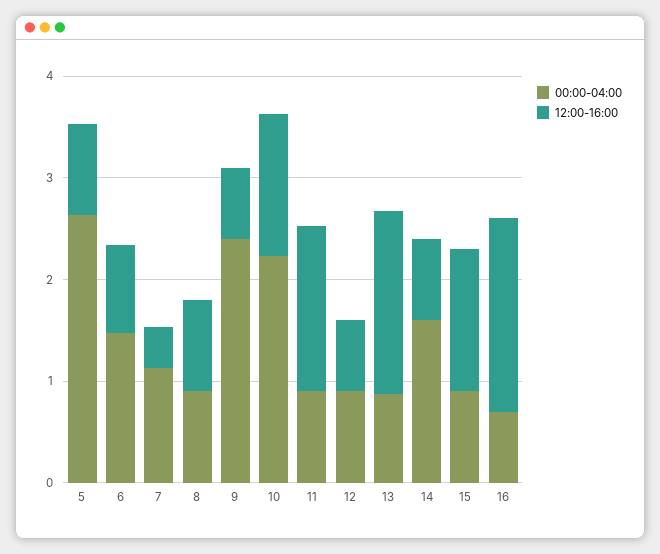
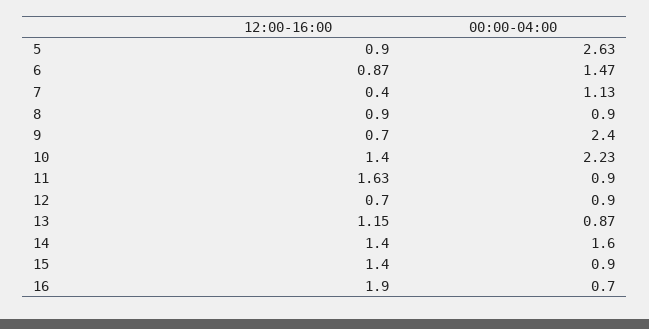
12:00-16:00, 13: 1.8 -> 1.15
12:00-16:00, 14: 0.8 -> 1.4

